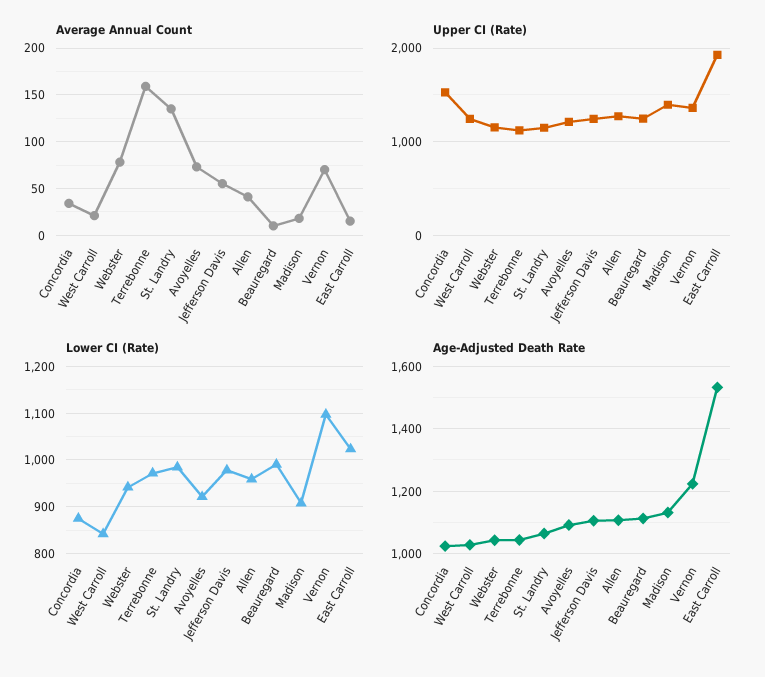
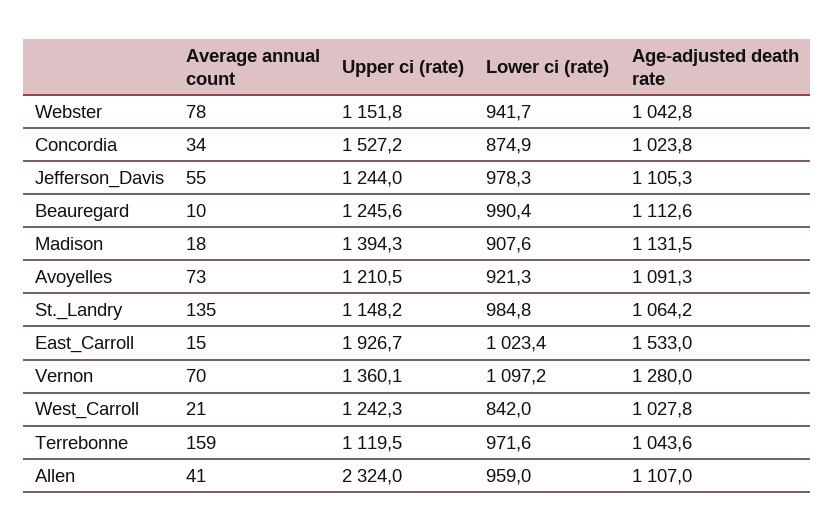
Upper CI (Rate), Allen: 1300 -> 2324
Age-Adjusted Death Rate, Vernon: 1220 -> 1280

